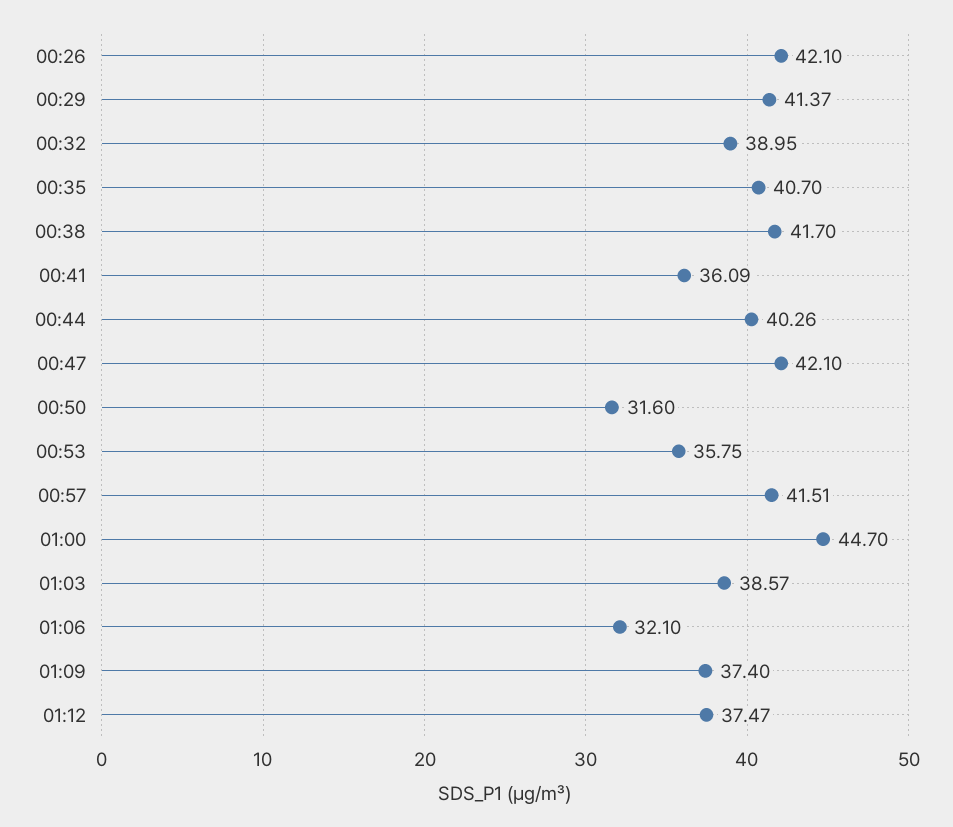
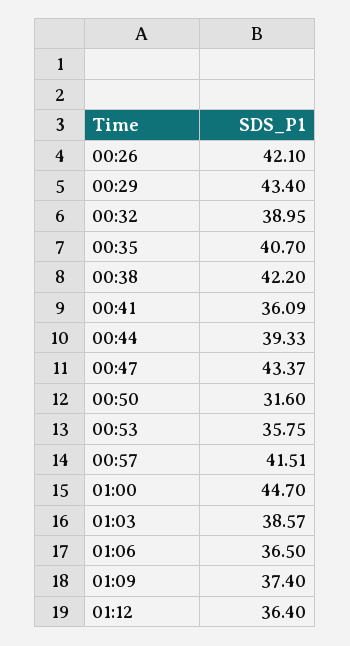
00:29: 41.37 -> 43.4
00:38: 41.7 -> 42.2
00:44: 40.26 -> 39.33
00:47: 42.1 -> 43.37
01:06: 32.1 -> 36.5
01:12: 37.47 -> 36.4

